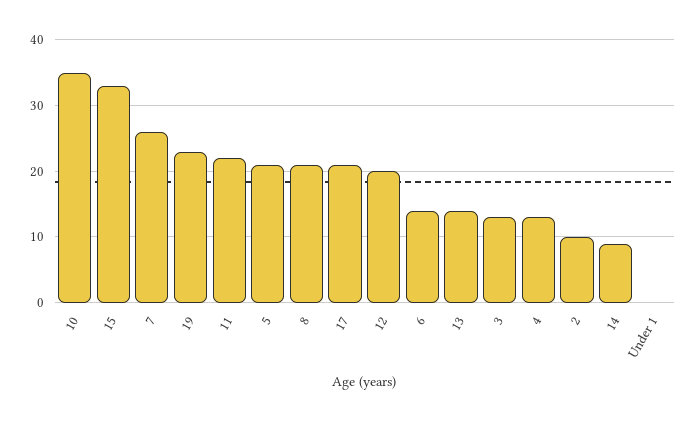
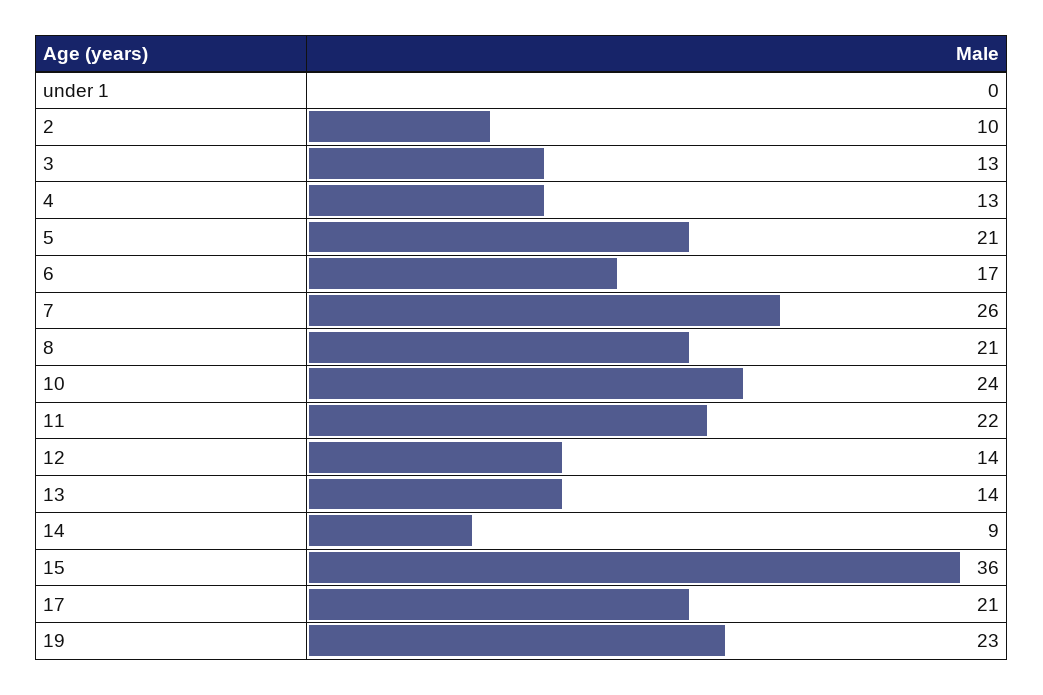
10: 35 -> 24
15: 33 -> 36
12: 20 -> 14
6: 14 -> 17

